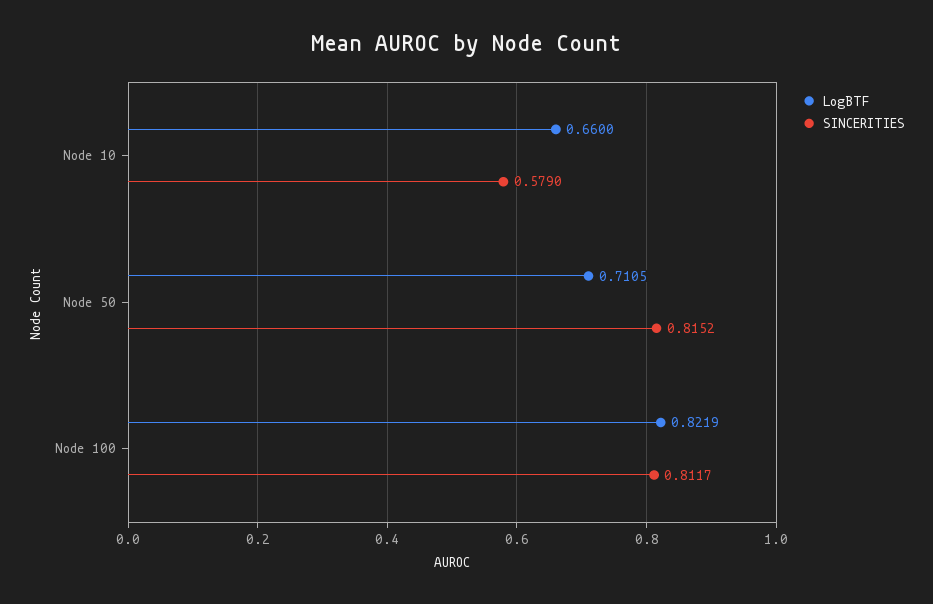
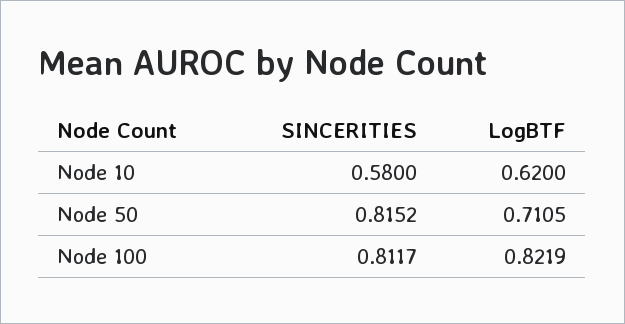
LogBTF, Node 10: 0.66 -> 0.62
SINCERITIES, Node 10: 0.579 -> 0.58

